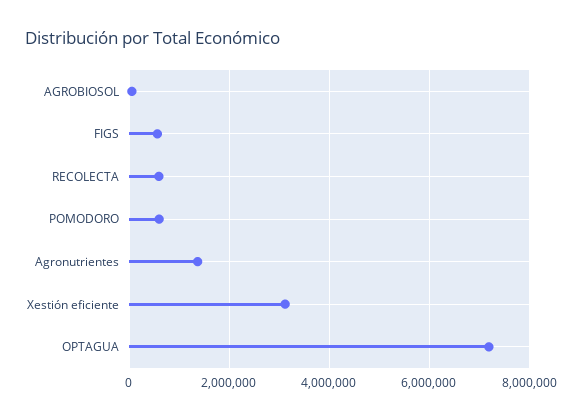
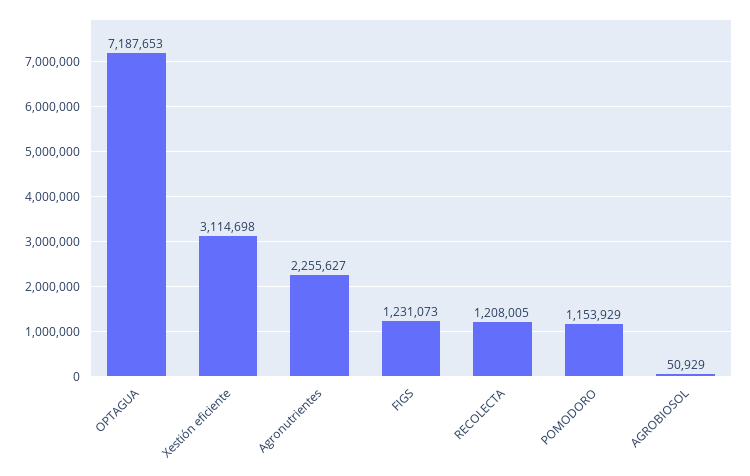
FIGS: 600000 -> 1231073
RECOLECTA: 600000 -> 1208005
POMODORO: 600000 -> 1153929
Agronutrientes: 1400000 -> 2255627

